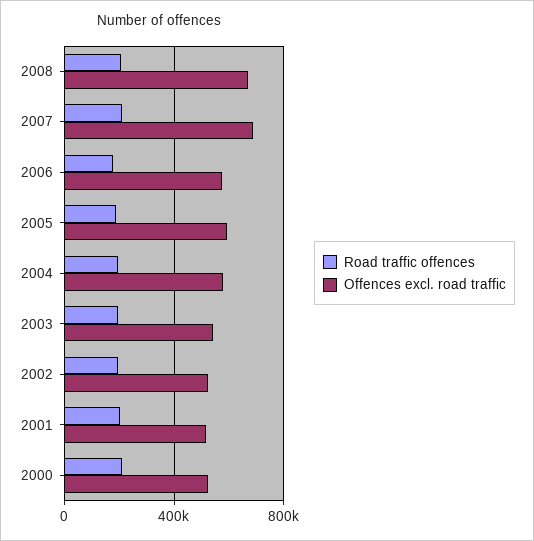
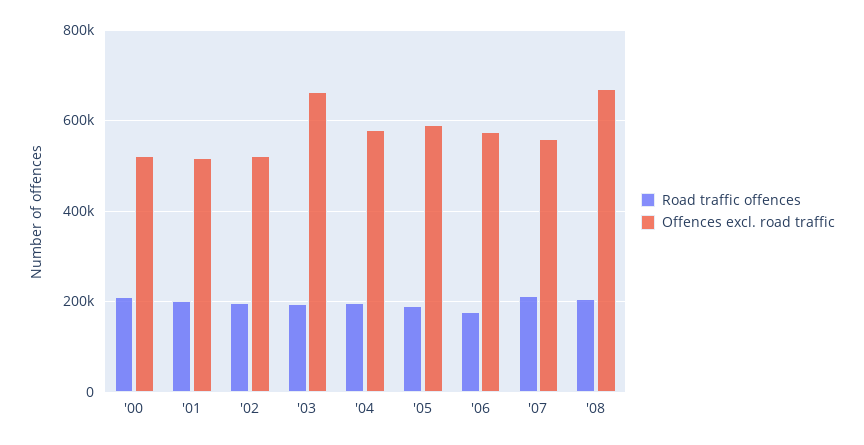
Offences excl. road traffic, 2007: 700000 -> 560000
Offences excl. road traffic, 2003: 550000 -> 660000

